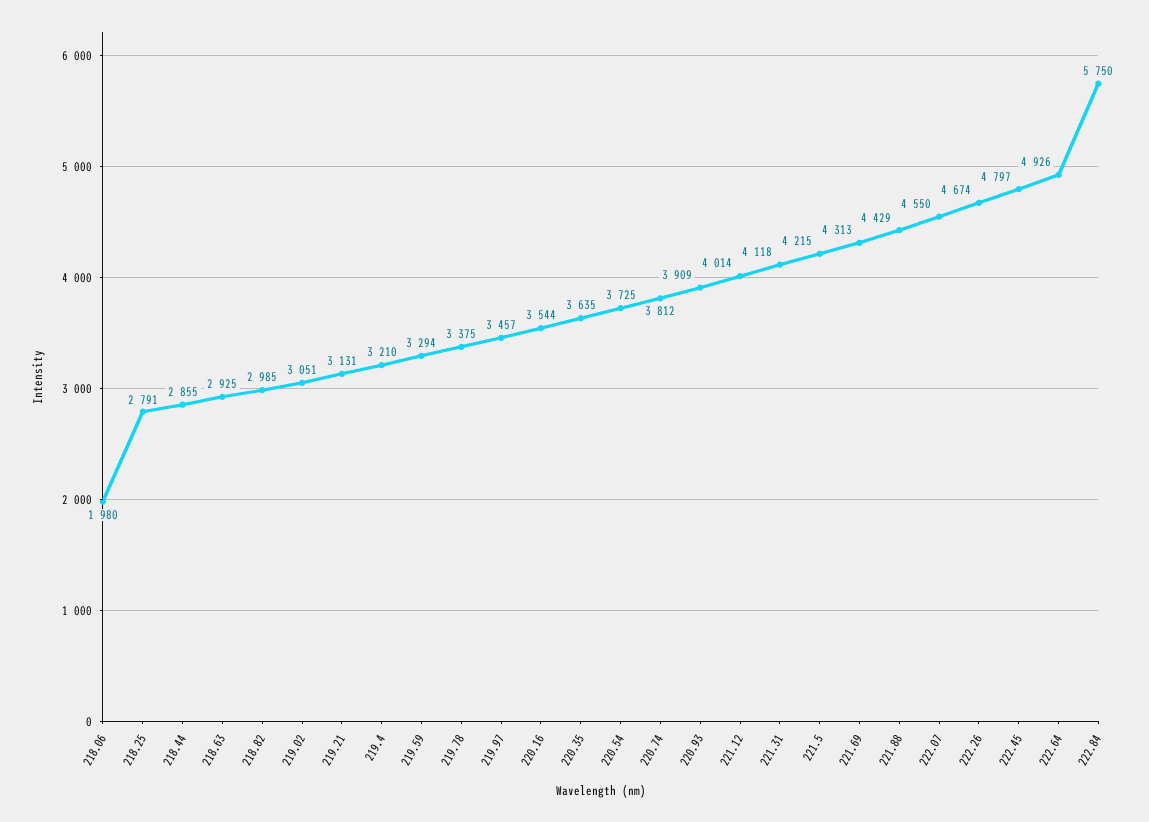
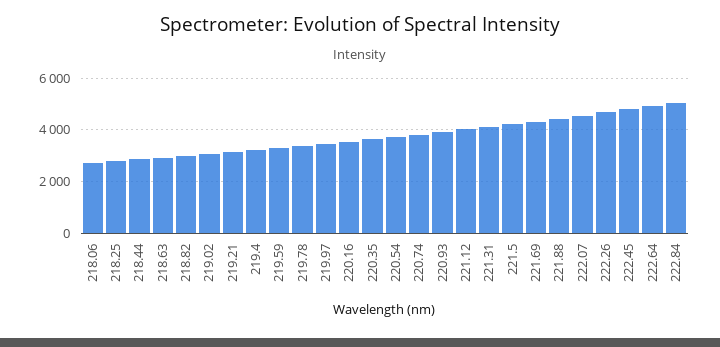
218.06: 1980 -> 2750
222.84: 5750 -> 5000

